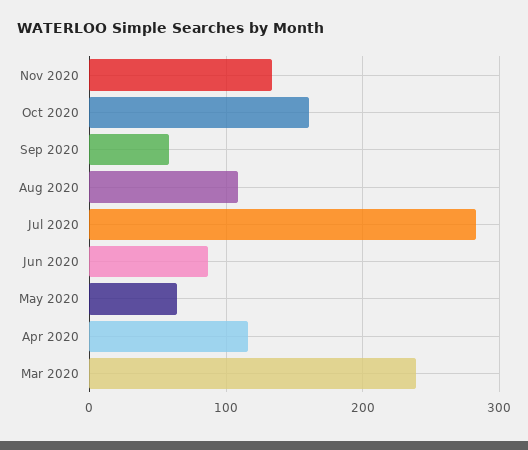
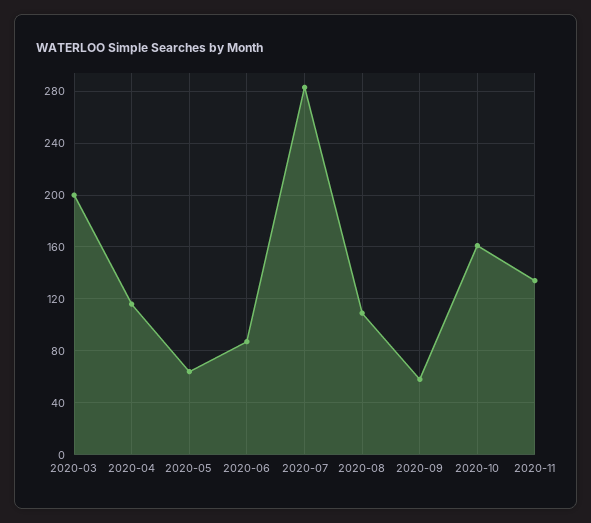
Mar 2020: 240 -> 200

